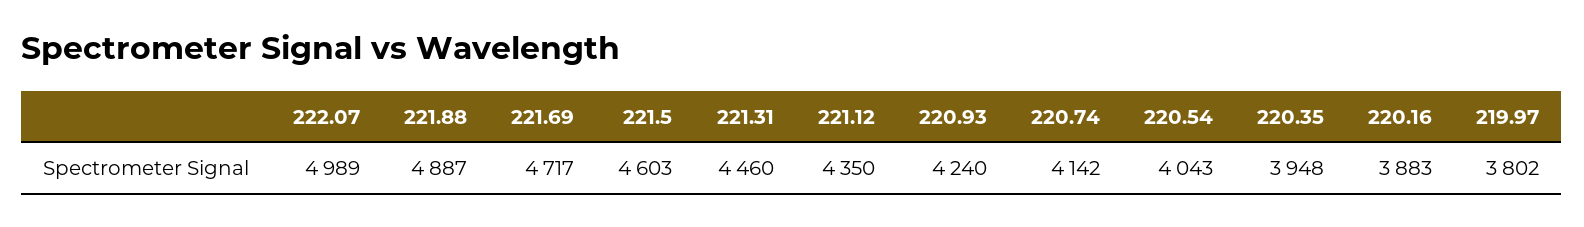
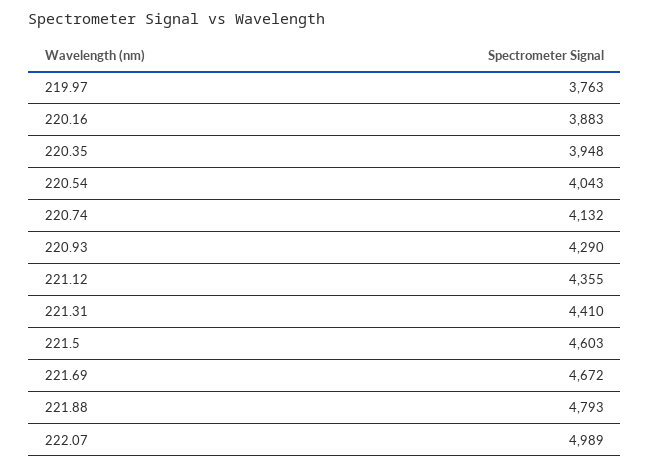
221.88: 4887 -> 4793
221.69: 4717 -> 4672
221.31: 4460 -> 4410
221.12: 4350 -> 4355
220.93: 4240 -> 4290
220.74: 4142 -> 4132
219.97: 3802 -> 3763

